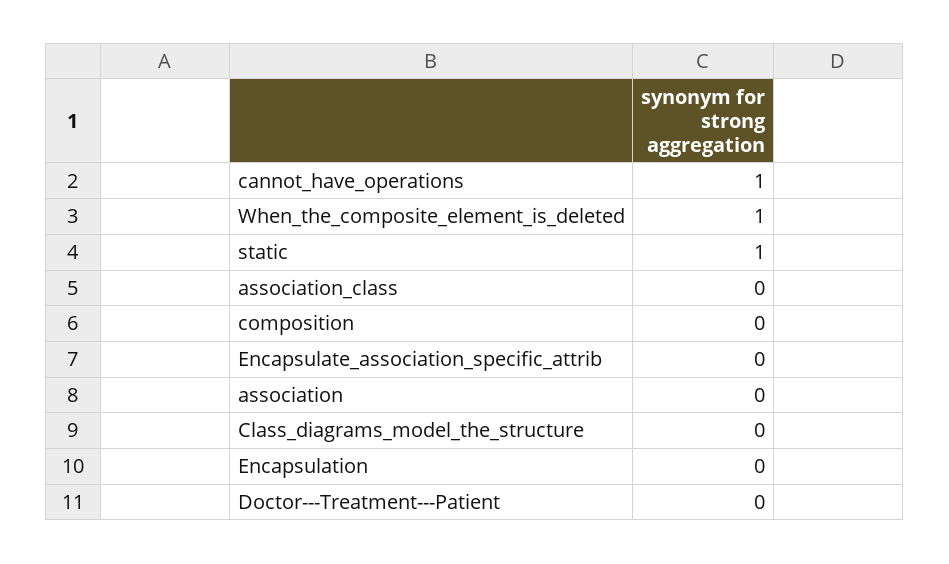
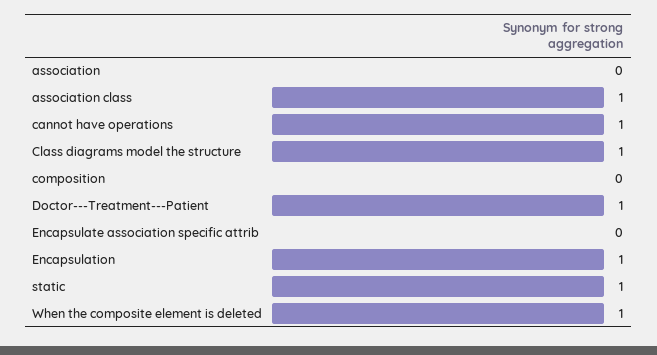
association_class: 0 -> 1
Class_diagrams_model_the_structure: 0 -> 1
Encapsulation: 0 -> 1
Doctor---Treatment---Patient: 0 -> 1

